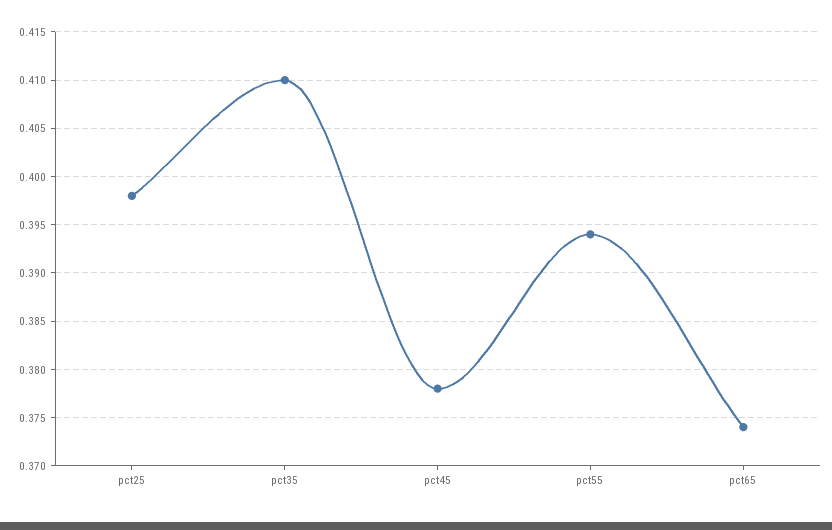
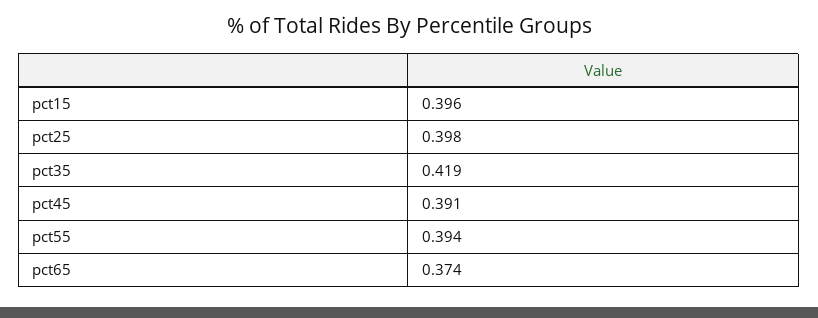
pct35: 0.41 -> 0.419
pct45: 0.378 -> 0.391
pct15: none -> 0.396

